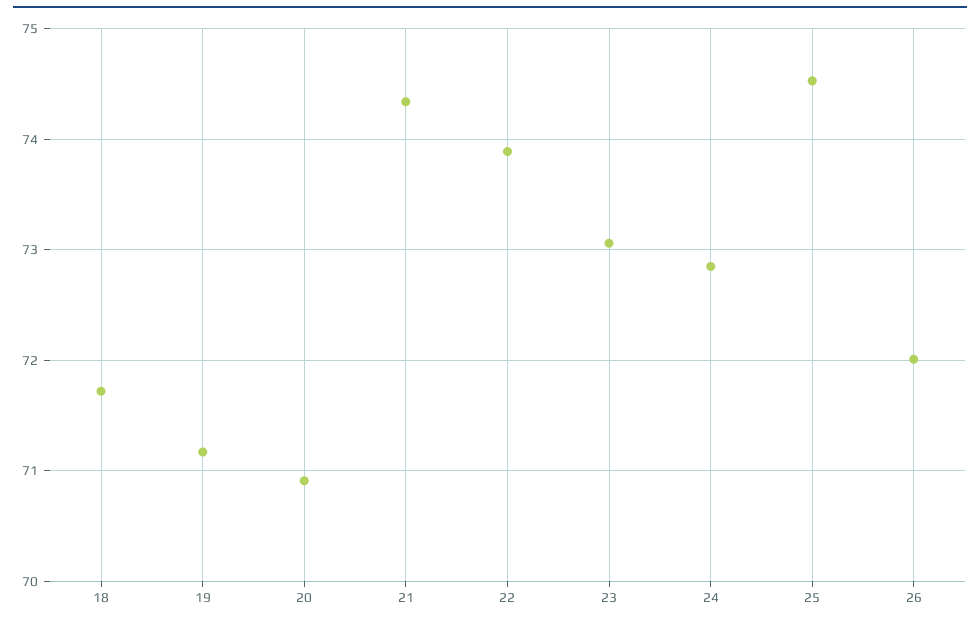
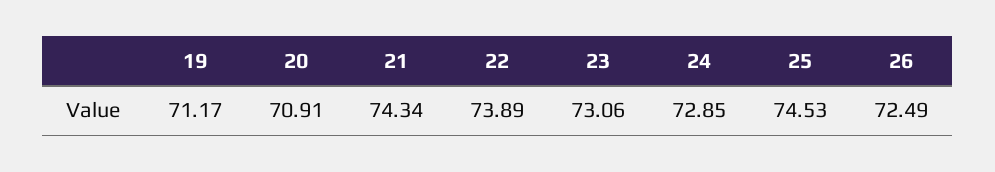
18: 71.7 -> none
26: 72 -> 72.49

